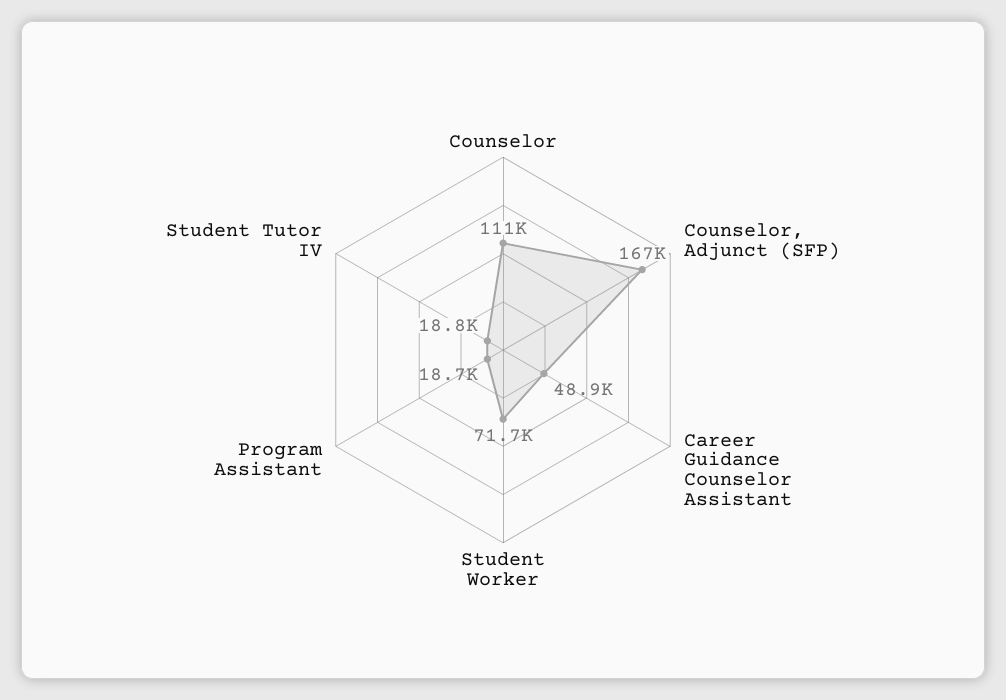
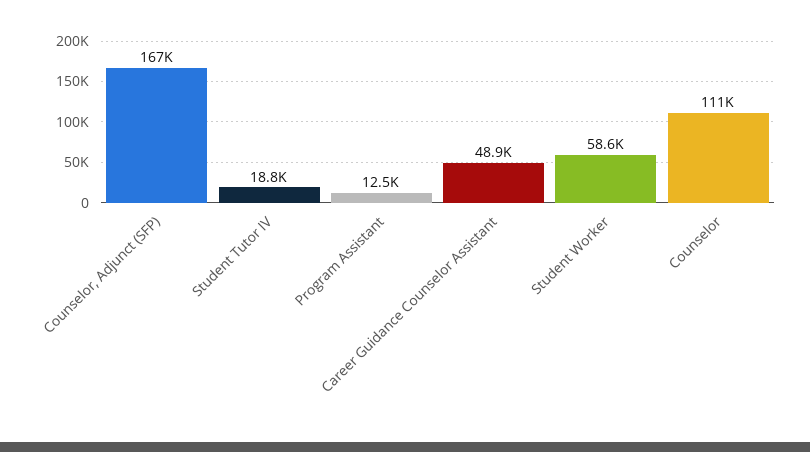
Student Worker: 71700 -> 58600
Program Assistant: 18700 -> 12500

